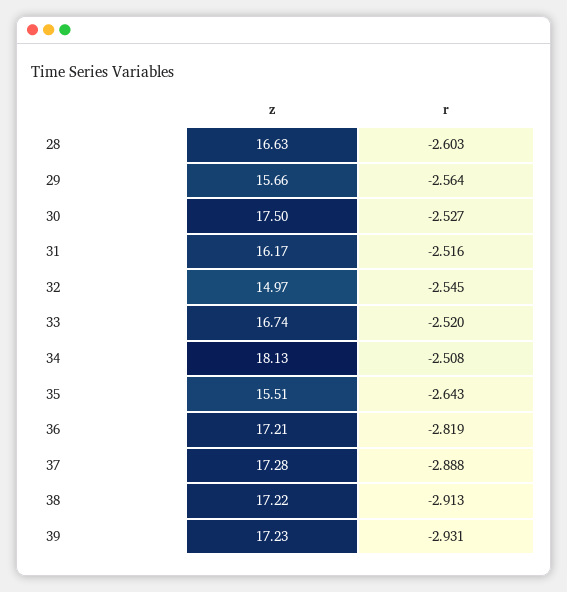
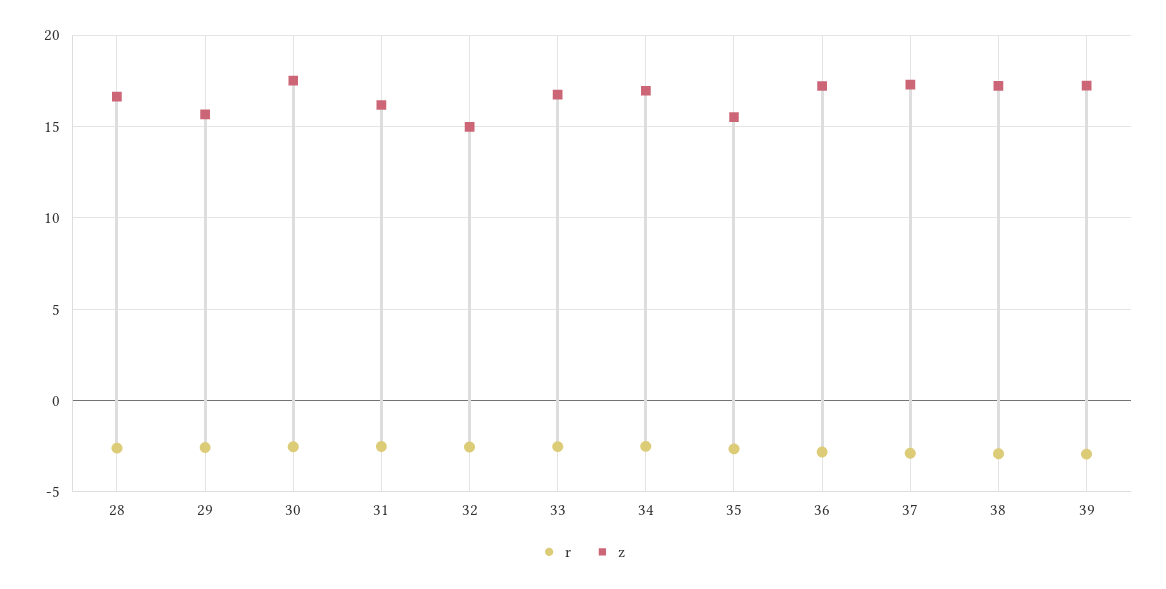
z, 34: 18.13 -> 17

